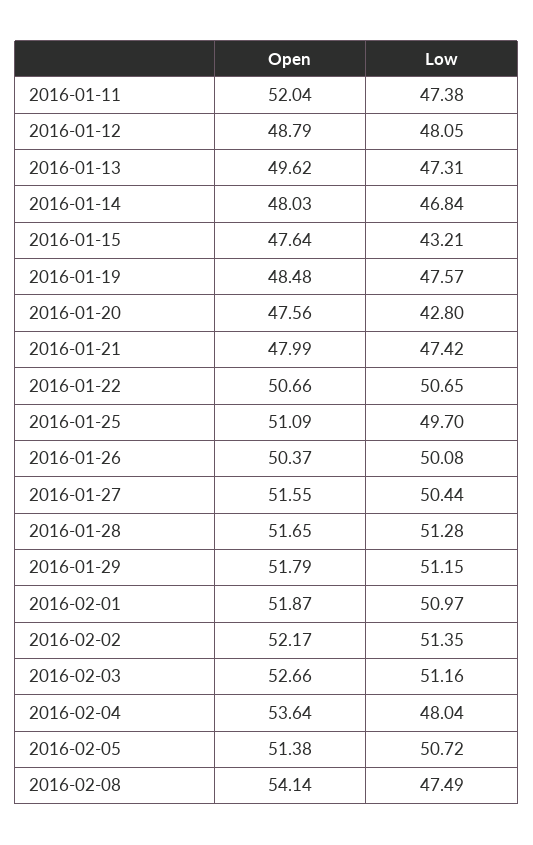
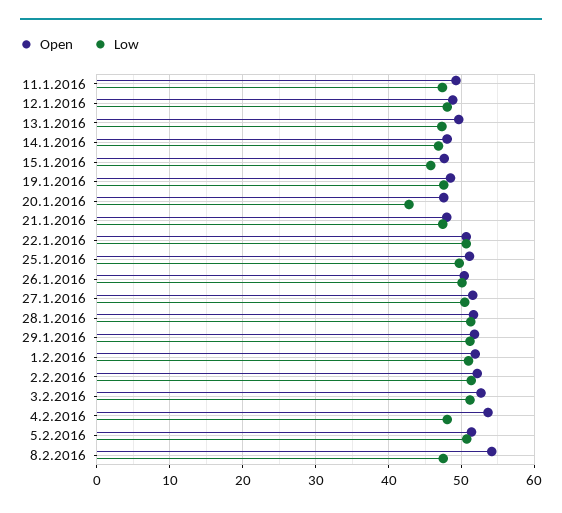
Open, 2016-01-11: 52.04 -> 49
Low, 2016-01-15: 43.21 -> 46

